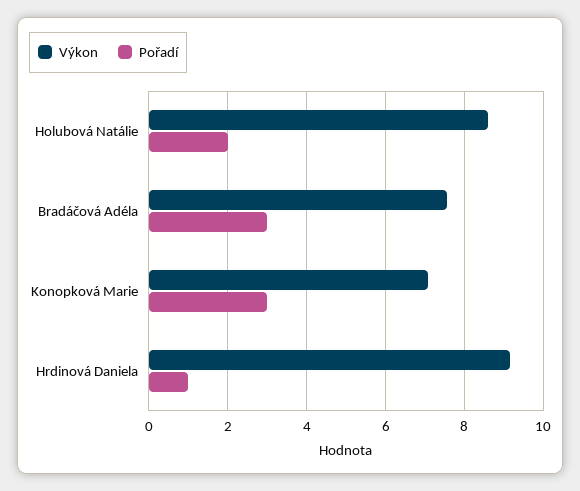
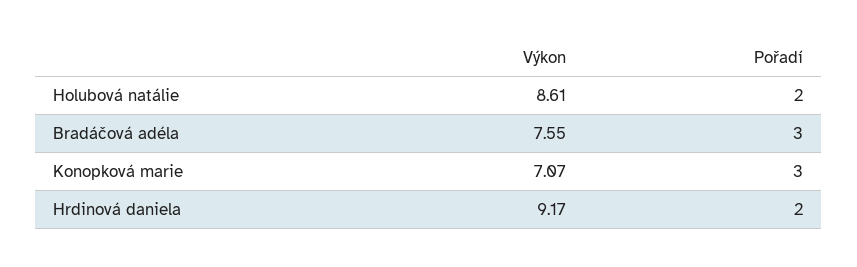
Pořadí, Hrdinová Daniela: 1 -> 2

